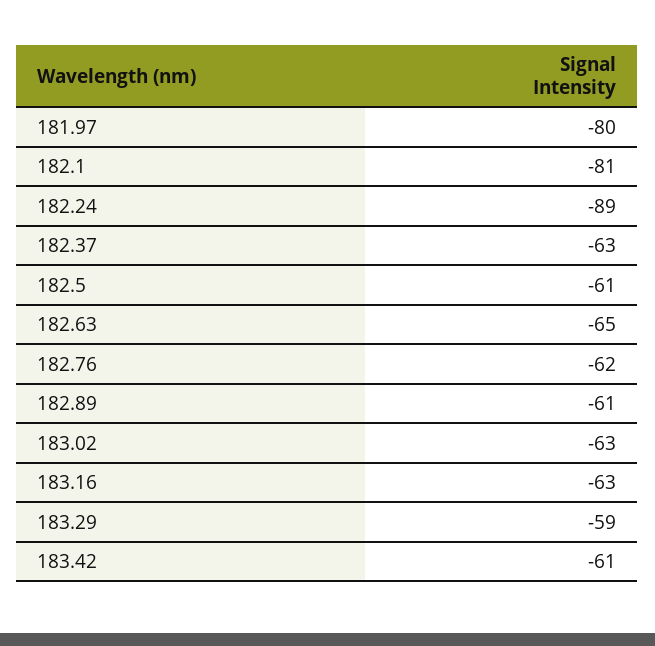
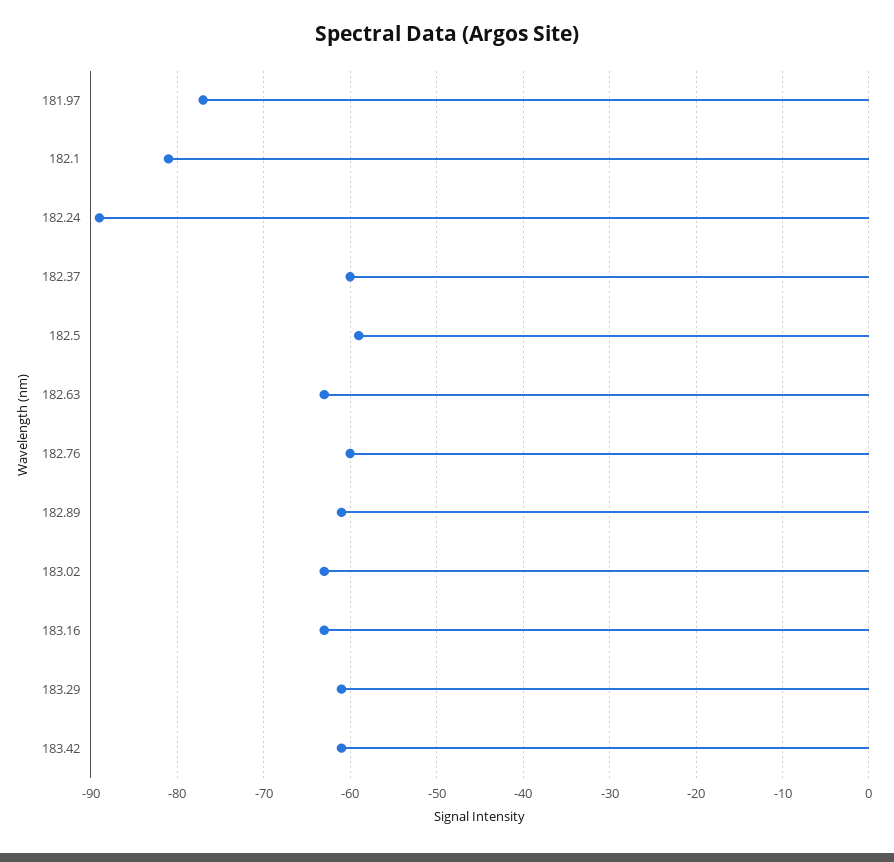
181.97: -80 -> -77
182.37: -63 -> -60
182.5: -61 -> -59
182.63: -65 -> -63
182.76: -62 -> -60
183.29: -59 -> -61

